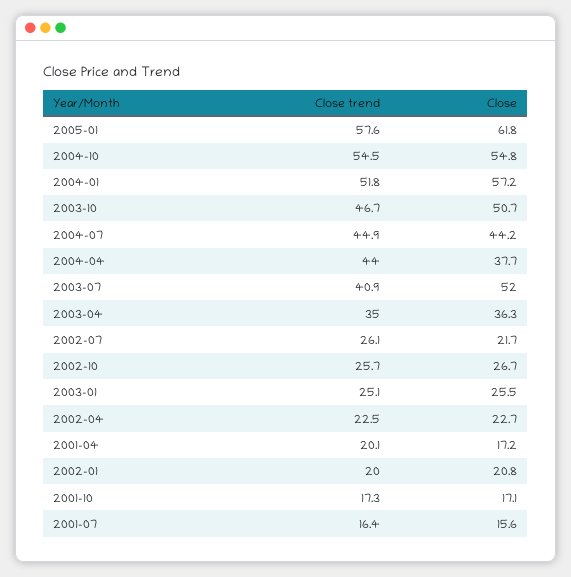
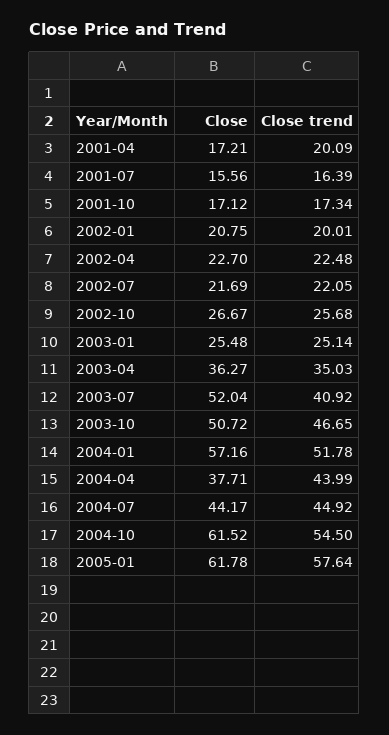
Close, 2004-10: 54.8 -> 61.52
Close trend, 2002-07: 26.1 -> 22.05

